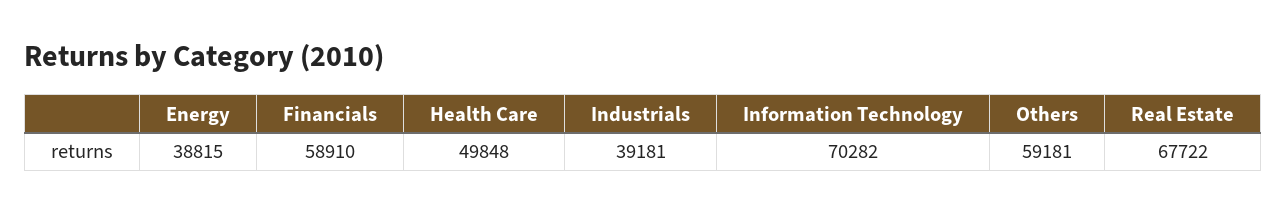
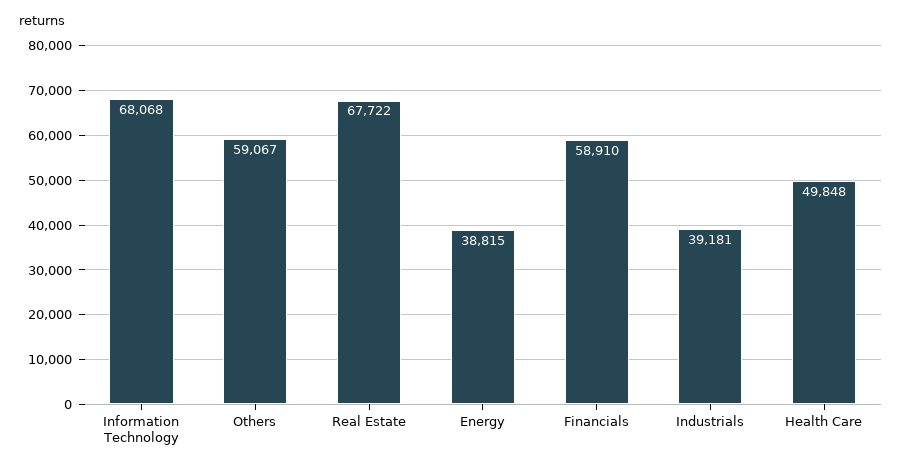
Information Technology: 70282 -> 68068
Others: 59181 -> 59067

